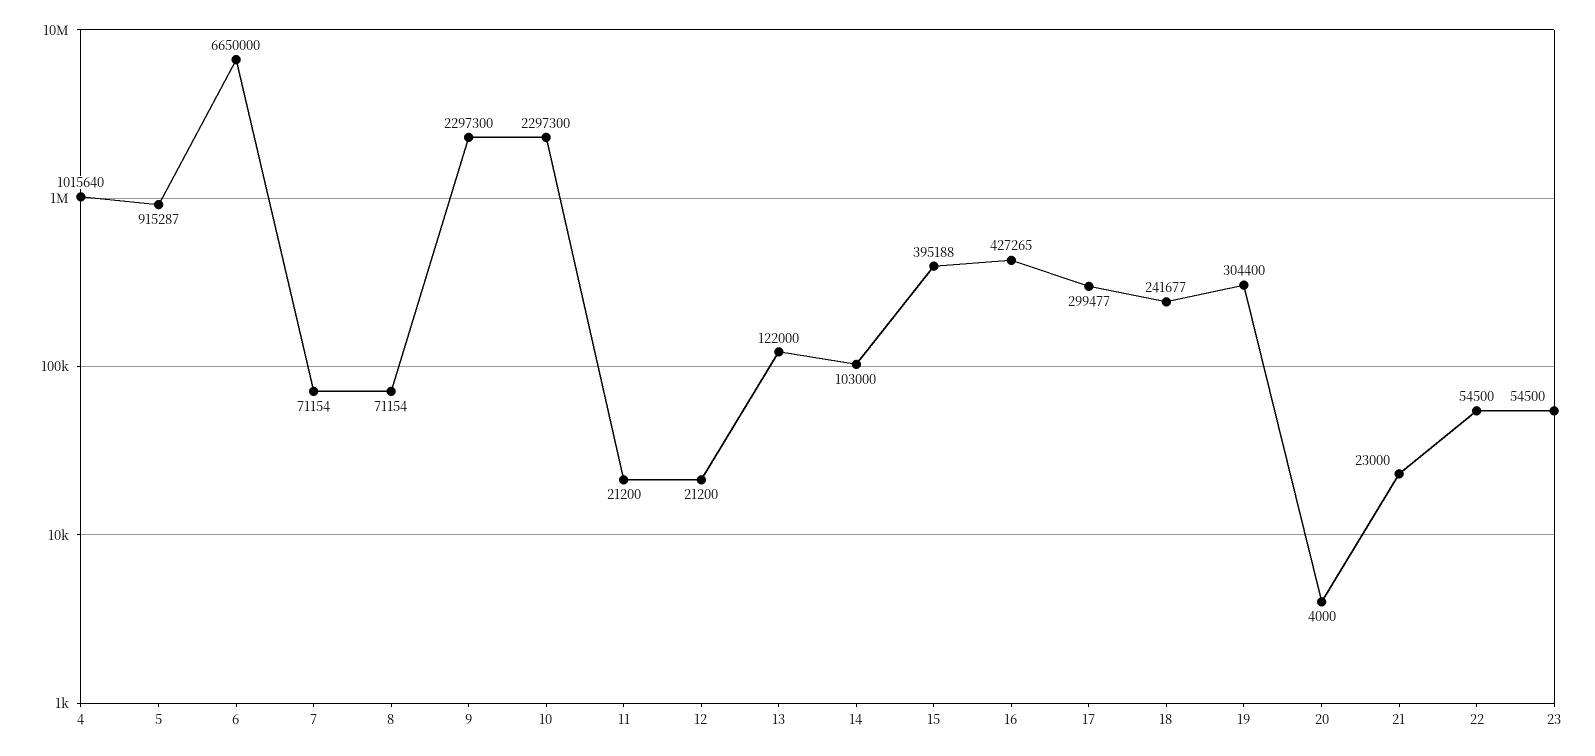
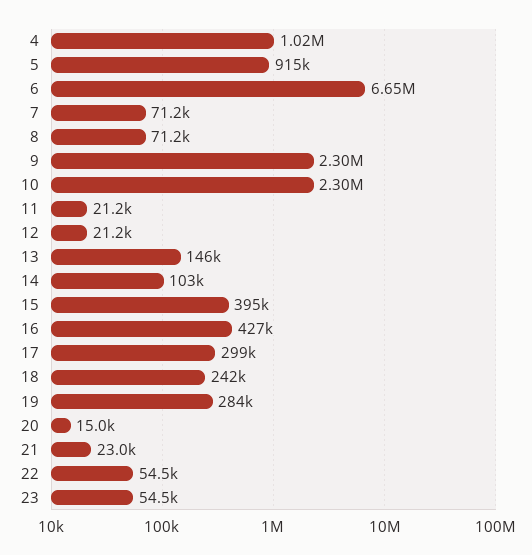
13: 122000 -> 146000
19: 304400 -> 284000
20: 4000 -> 15000

